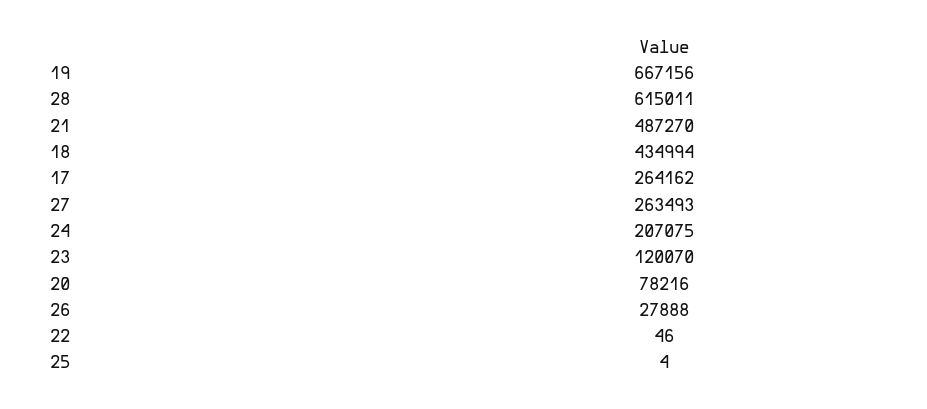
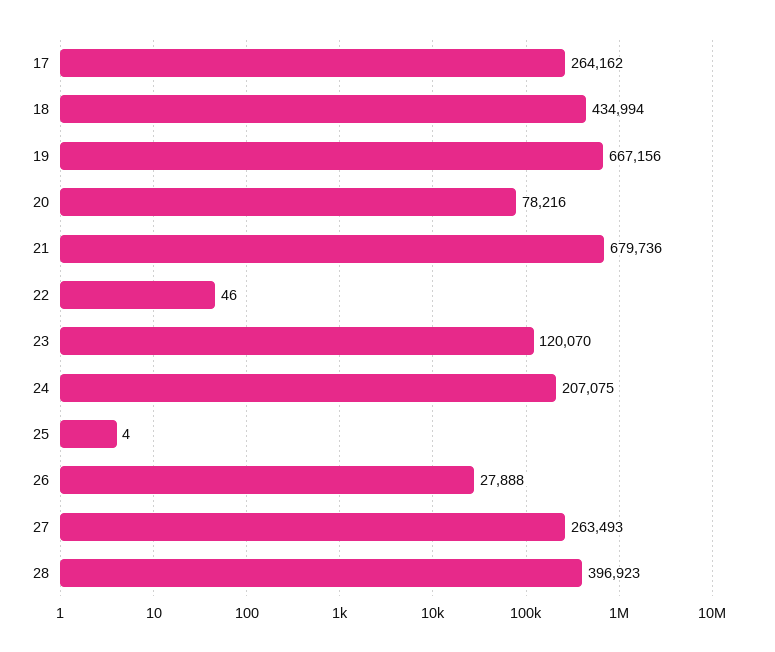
28: 615011 -> 396923
21: 487270 -> 679736

